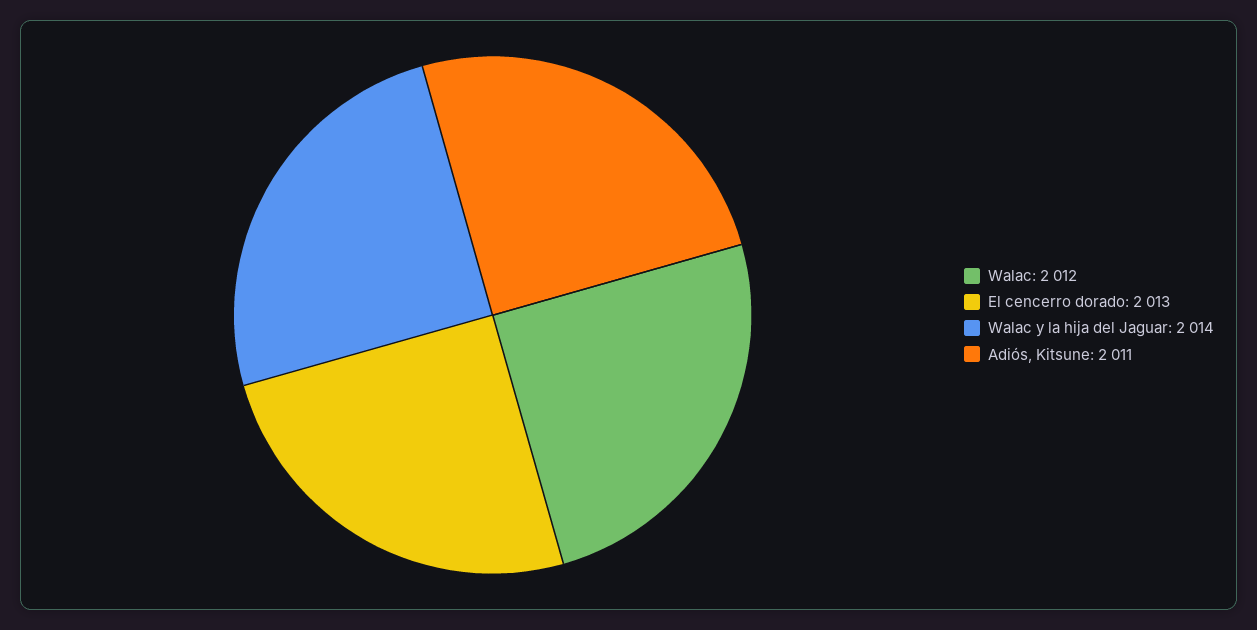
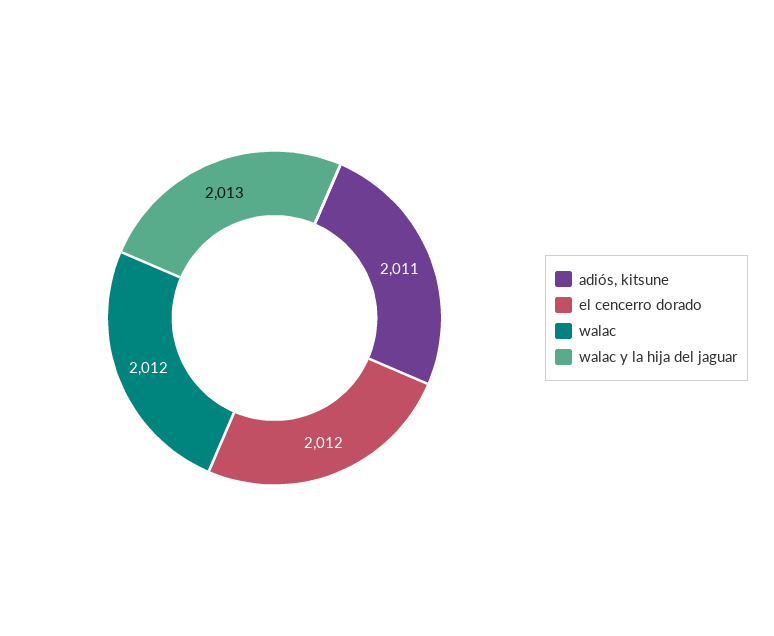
El cencerro dorado: 2013 -> 2012
Walac y la hija del Jaguar: 2014 -> 2013

